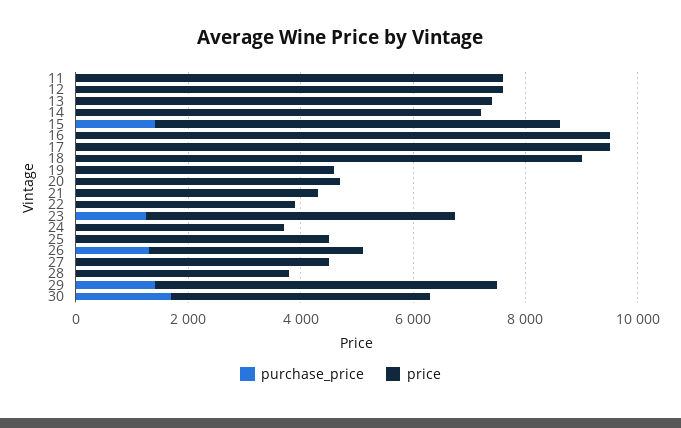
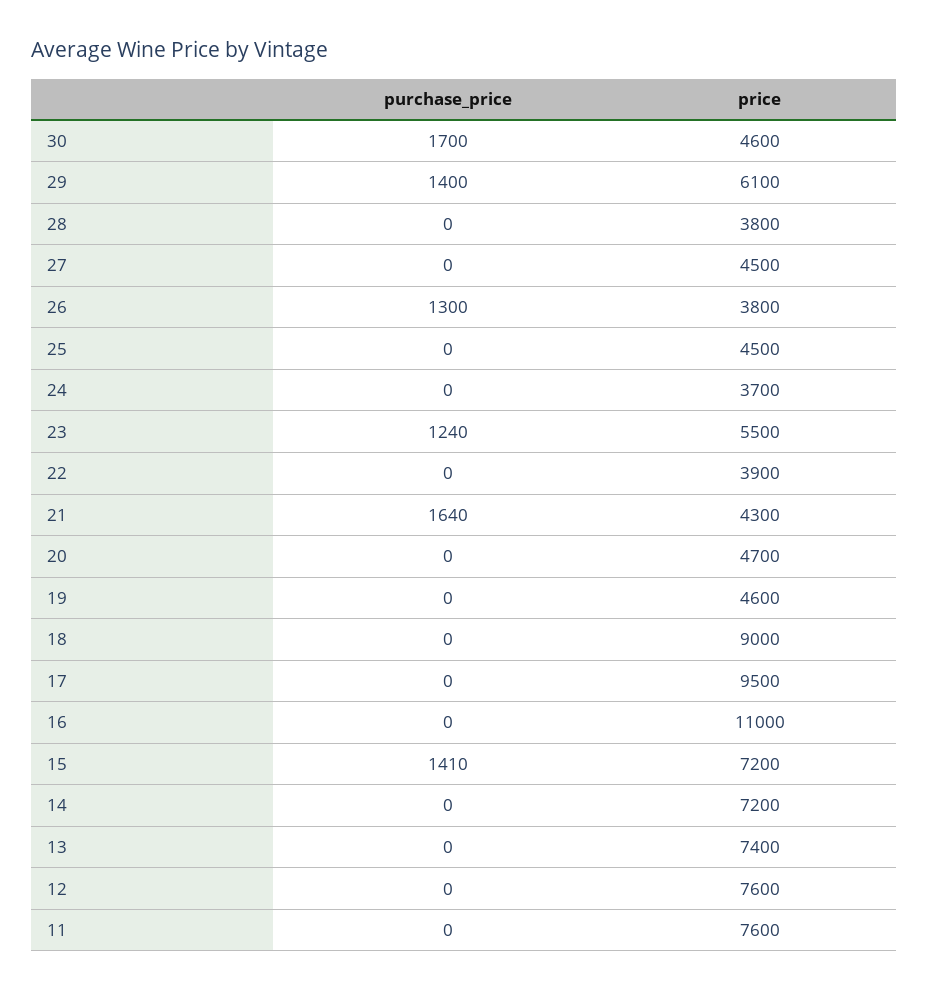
price, 16: 9500 -> 11000
purchase_price, 21: 0 -> 1640

